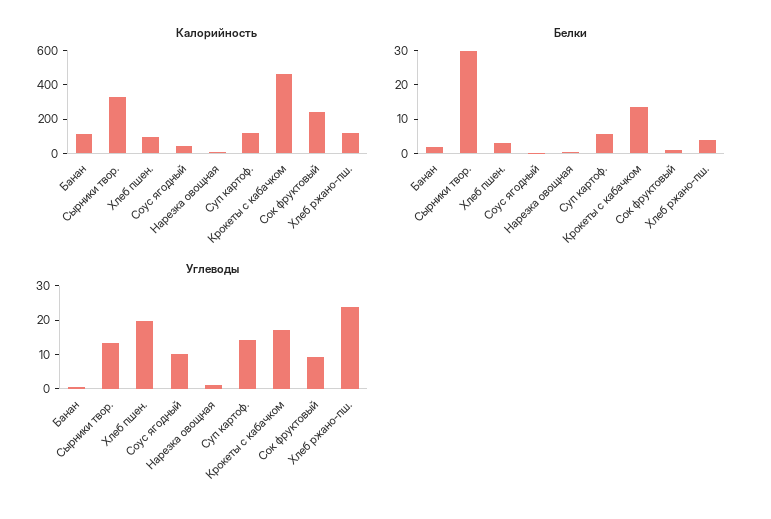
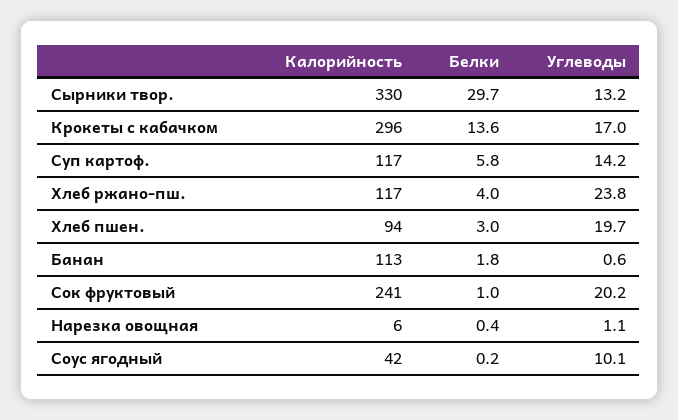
Калорийность, Крокеты с кабачком: 450 -> 296
Углеводы, Сок фруктовый: 10 -> 20.2

